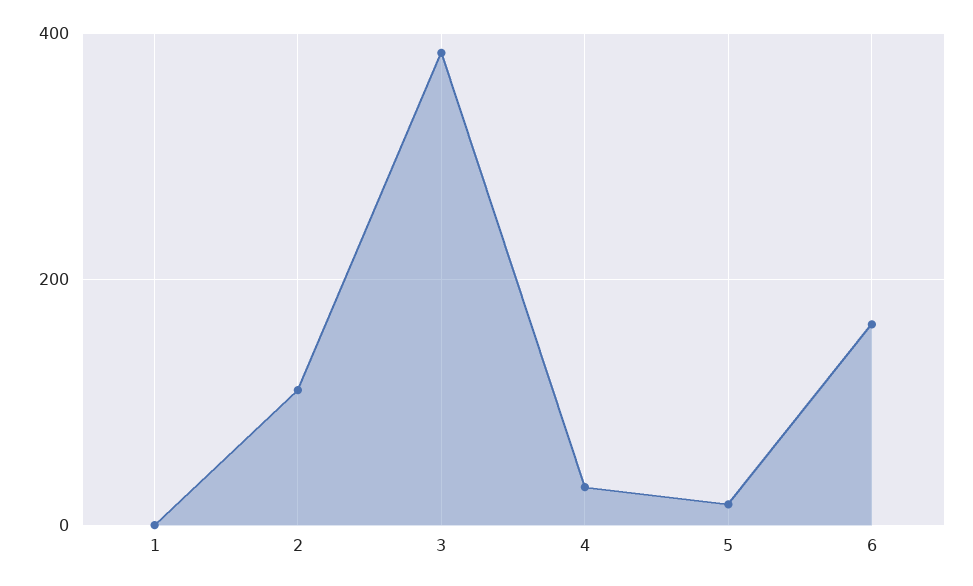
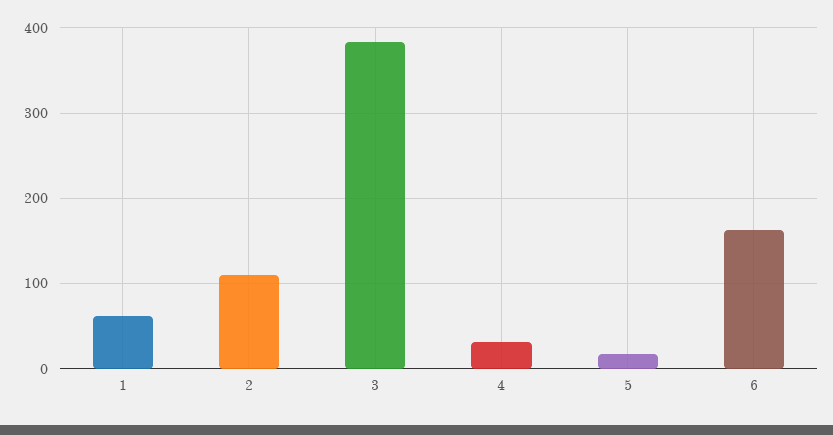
1: 0 -> 60

